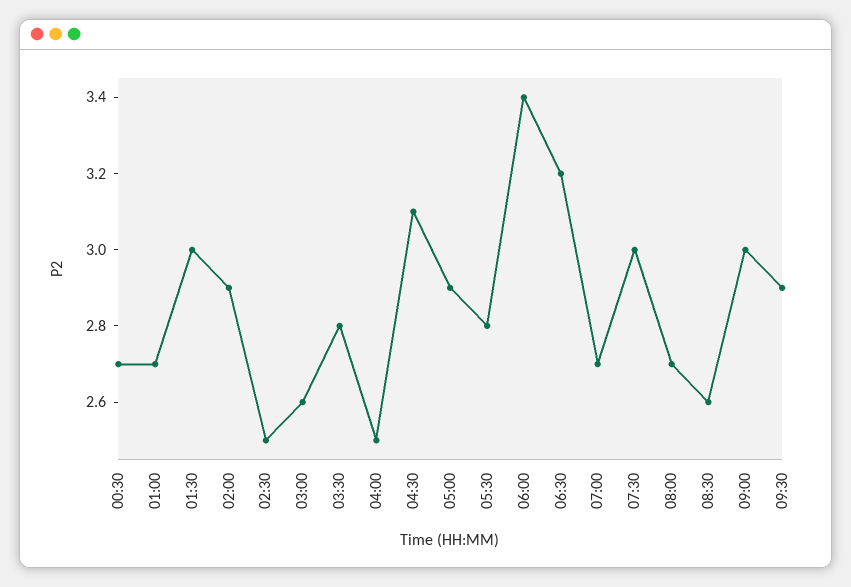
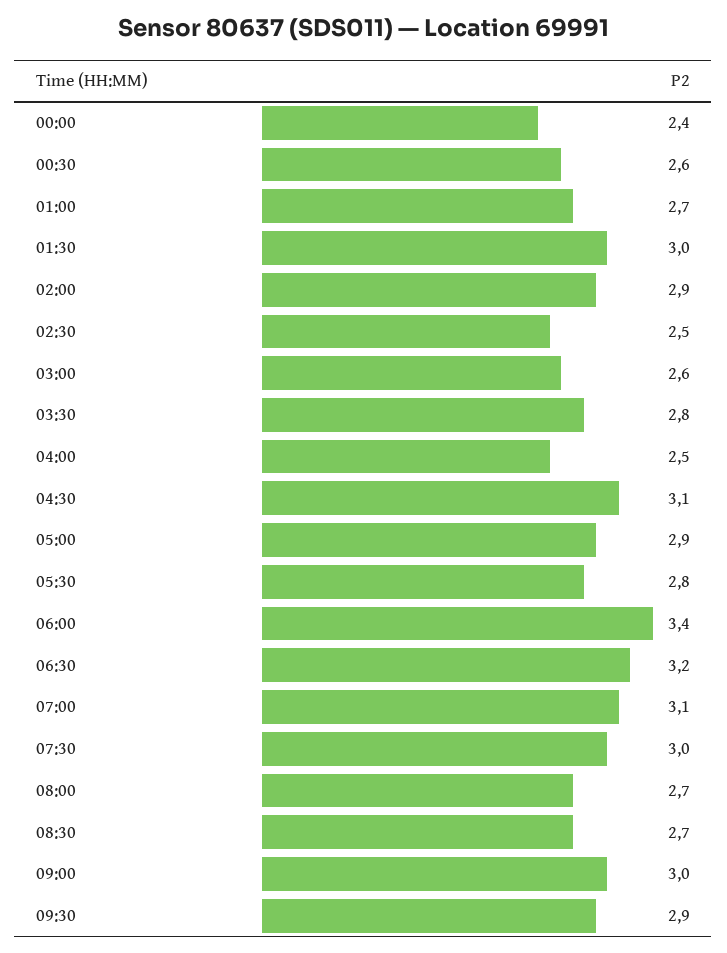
00:30: 2.7 -> 2.6
07:00: 2.7 -> 3.1
08:30: 2.6 -> 2.7
00:00: none -> 2.4

